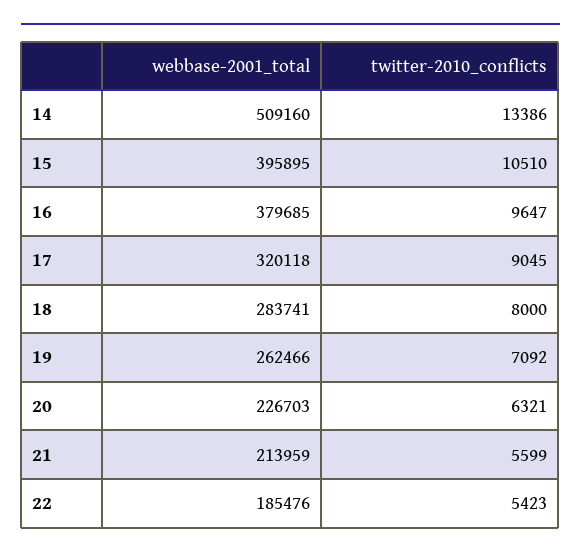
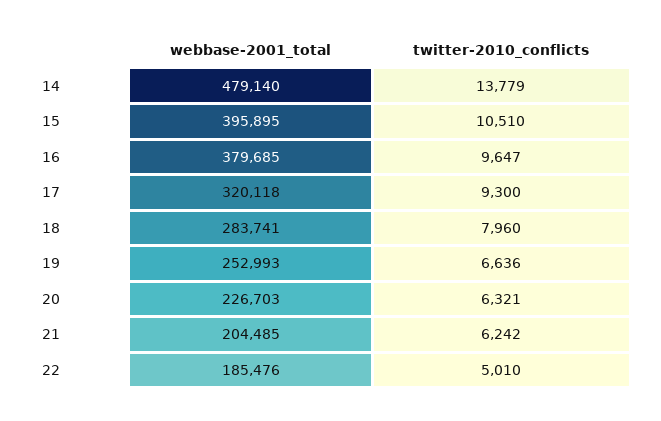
webbase-2001_total, 14: 509160 -> 479140
twitter-2010_conflicts, 14: 13386 -> 13779
twitter-2010_conflicts, 17: 9045 -> 9300
twitter-2010_conflicts, 18: 8000 -> 7960
webbase-2001_total, 19: 262466 -> 252993
twitter-2010_conflicts, 19: 7092 -> 6636
webbase-2001_total, 21: 213959 -> 204485
twitter-2010_conflicts, 21: 5599 -> 6242
twitter-2010_conflicts, 22: 5423 -> 5010

